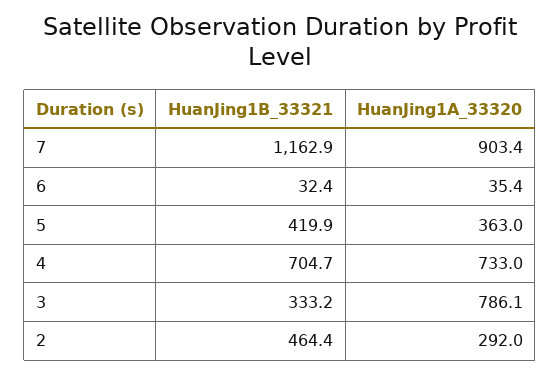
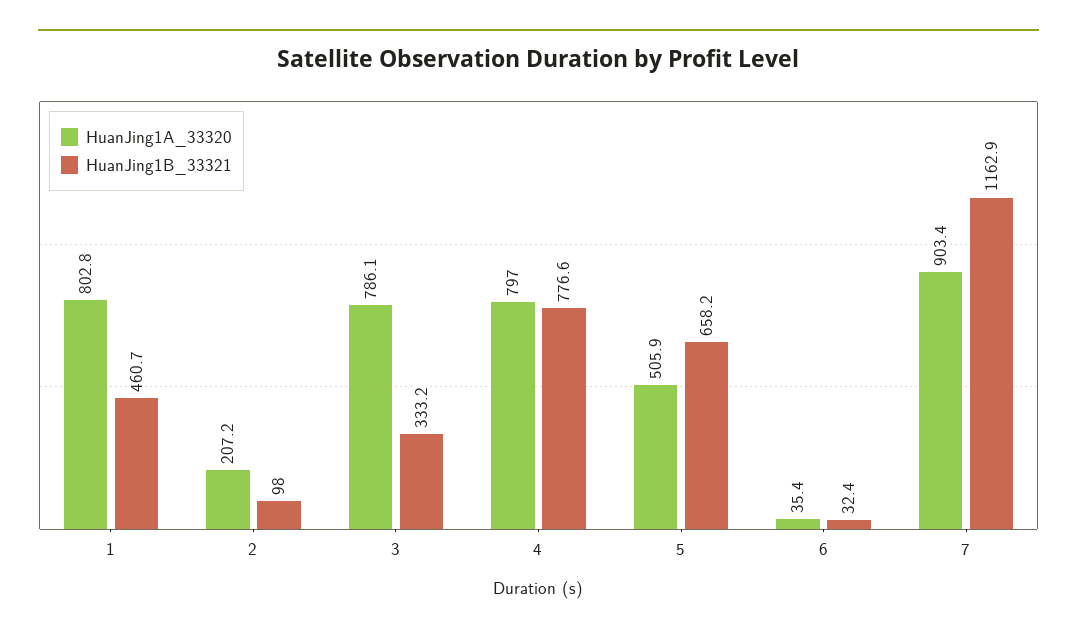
HuanJing1B_33321, 5: 419.9 -> 658.2
HuanJing1A_33320, 5: 363 -> 505.9
HuanJing1B_33321, 4: 704.7 -> 776.6
HuanJing1A_33320, 4: 733 -> 797
HuanJing1B_33321, 2: 464.4 -> 98
HuanJing1A_33320, 2: 292 -> 207.2
HuanJing1A_33320, 1: none -> 802.8
HuanJing1B_33321, 1: none -> 460.7

